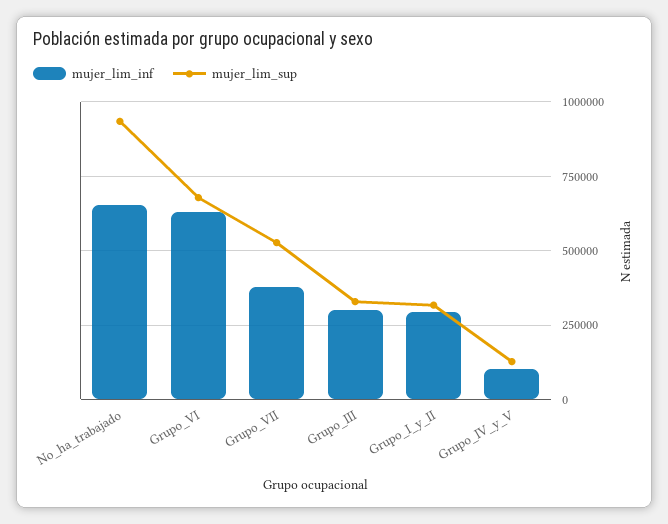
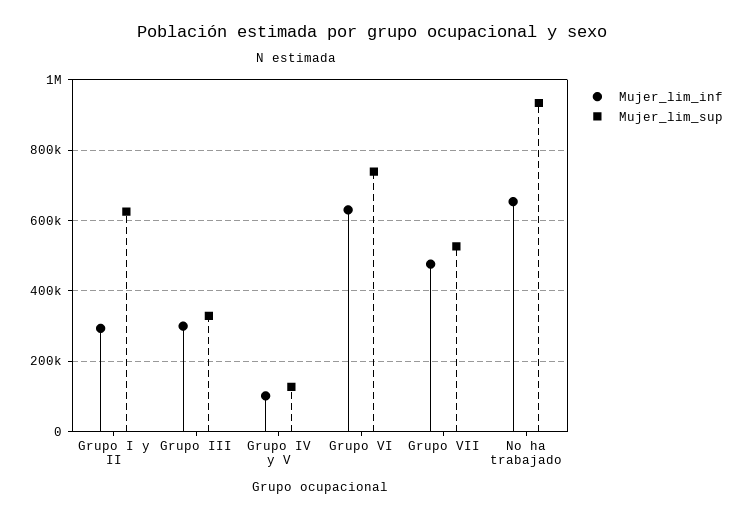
mujer_lim_sup, Grupo_VI: 675000 -> 740000
mujer_lim_inf, Grupo_VII: 375000 -> 480000
mujer_lim_sup, Grupo_I_y_II: 325000 -> 620000

